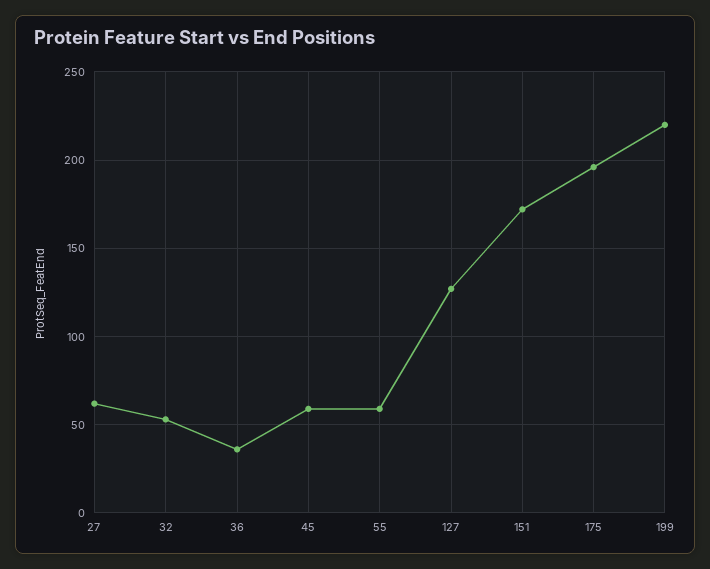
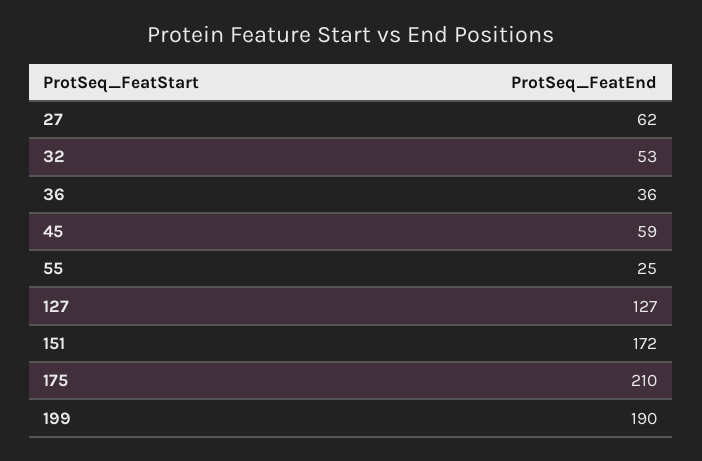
55: 60 -> 25
175: 195 -> 210
199: 220 -> 190

